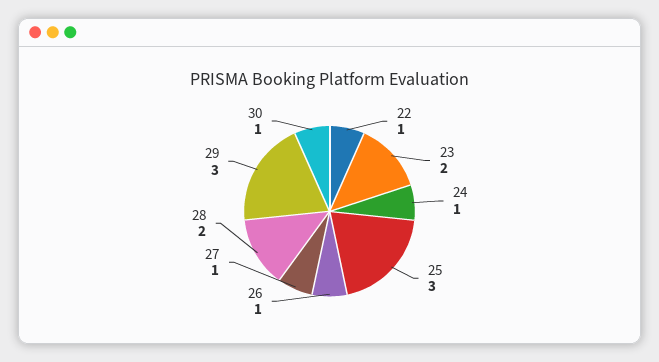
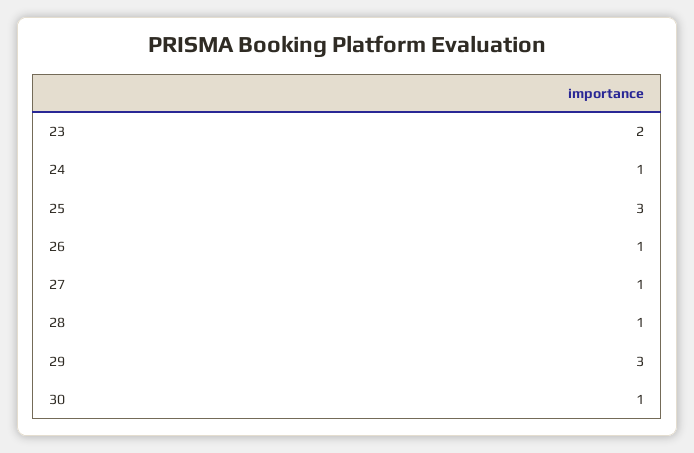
22: 1 -> none
28: 2 -> 1

